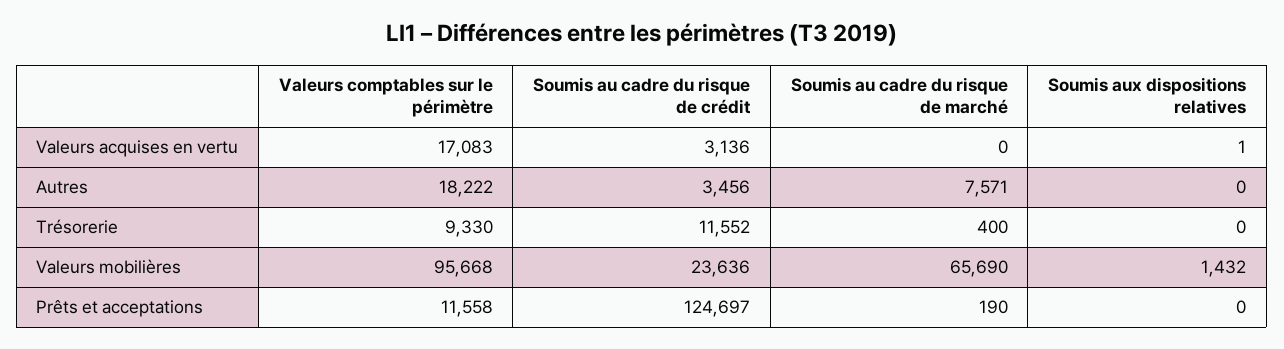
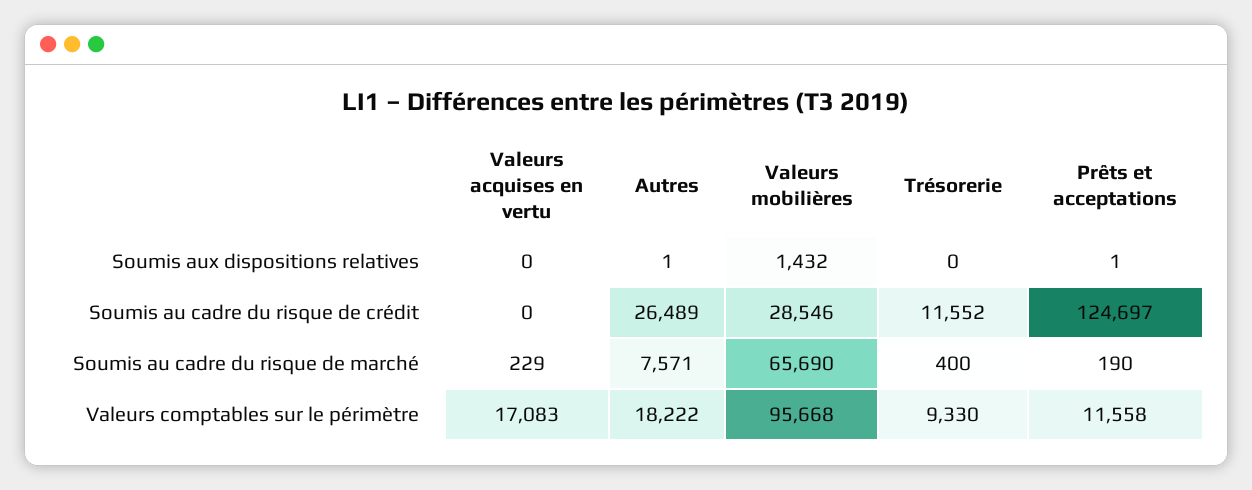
Soumis au cadre du risque de crédit, Valeurs acquises en vertu: 3136 -> 0
Soumis au cadre du risque de marché, Valeurs acquises en vertu: 0 -> 229
Soumis aux dispositions relatives, Valeurs acquises en vertu: 1 -> 0
Soumis au cadre du risque de crédit, Autres: 3456 -> 26489
Soumis aux dispositions relatives, Autres: 0 -> 1
Soumis au cadre du risque de crédit, Valeurs mobilières: 23636 -> 28546
Soumis aux dispositions relatives, Prêts et acceptations: 0 -> 1

